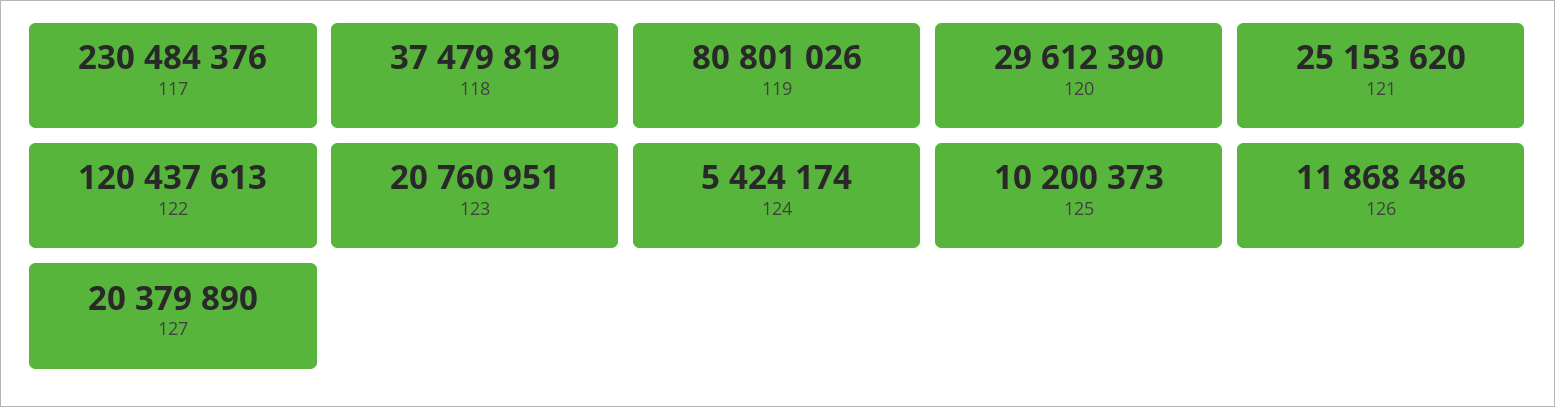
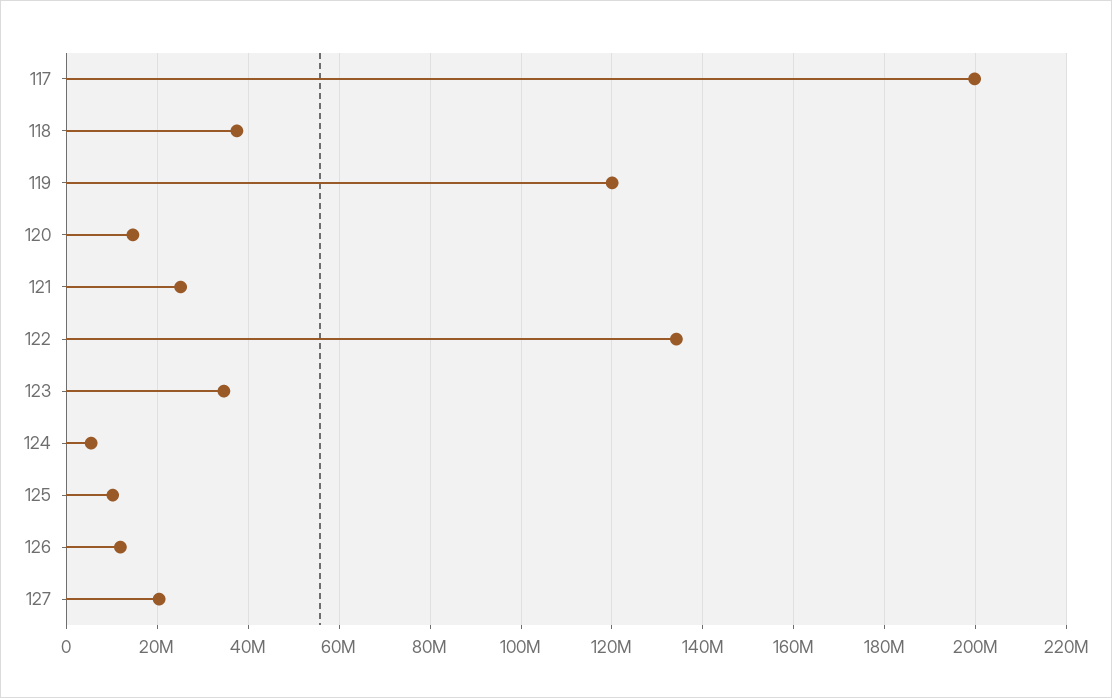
117: 230484376 -> 200000000
119: 80801026 -> 120000000
120: 29612390 -> 14000000
122: 120437613 -> 134000000
123: 20760951 -> 34000000

